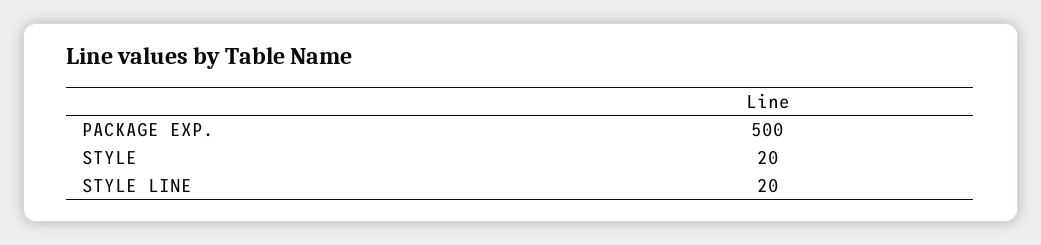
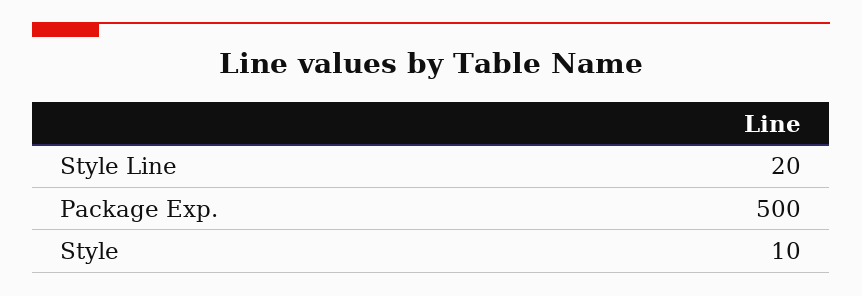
STYLE: 20 -> 10

